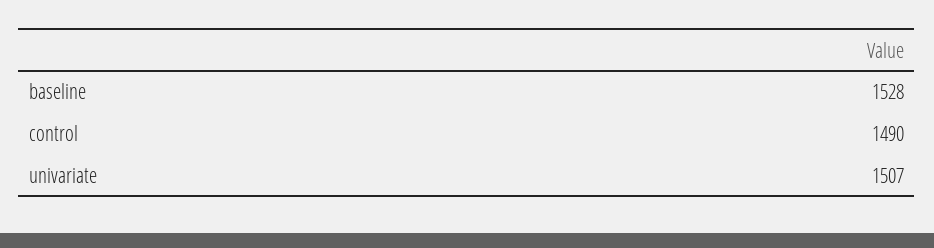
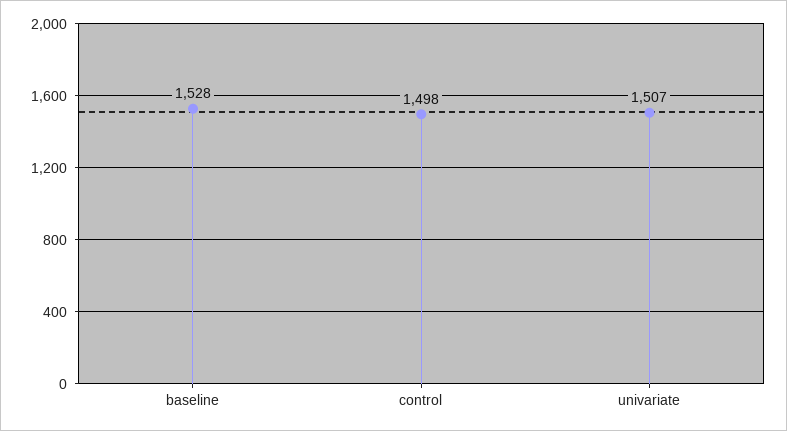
control: 1490 -> 1498

